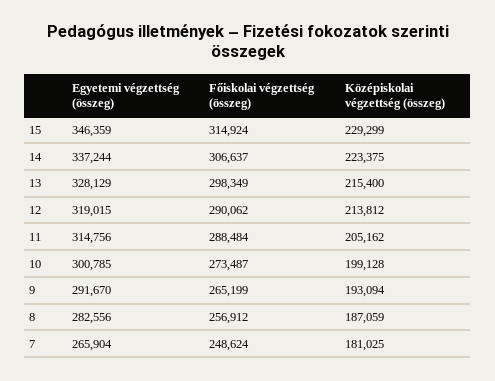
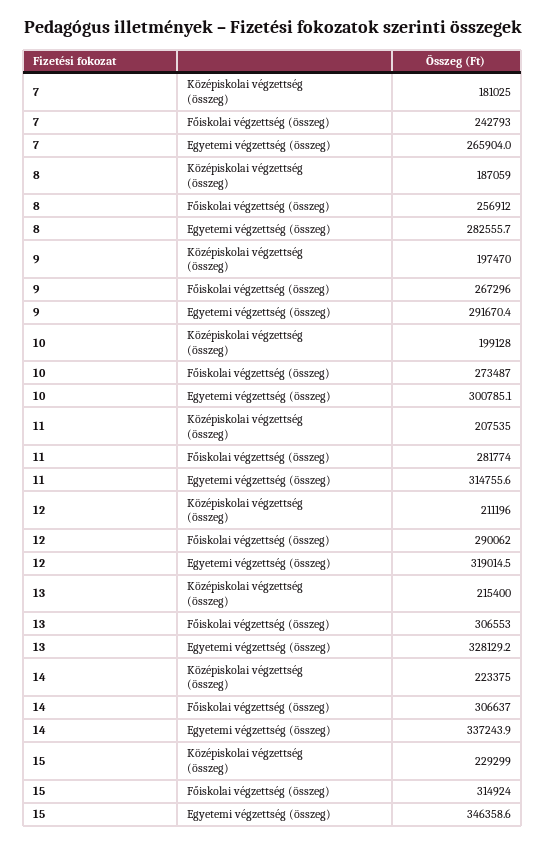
Főiskolai végzettség (összeg), 13: 298349 -> 306553
Középiskolai végzettség (összeg), 12: 213812 -> 211196
Főiskolai végzettség (összeg), 11: 288484 -> 281774
Középiskolai végzettség (összeg), 11: 205162 -> 207535
Főiskolai végzettség (összeg), 9: 265199 -> 267296
Középiskolai végzettség (összeg), 9: 193094 -> 197470
Főiskolai végzettség (összeg), 7: 248624 -> 242793

